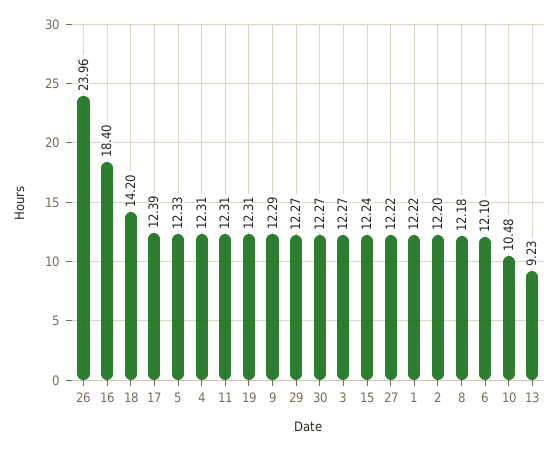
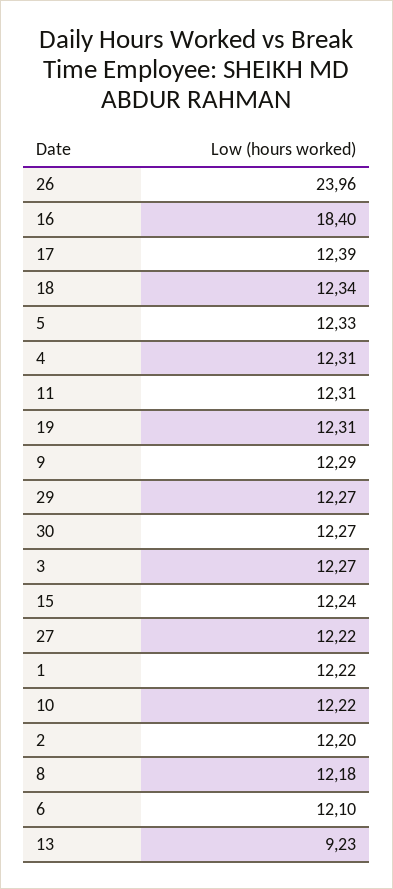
18: 14.2 -> 12.34
10: 10.48 -> 12.22

